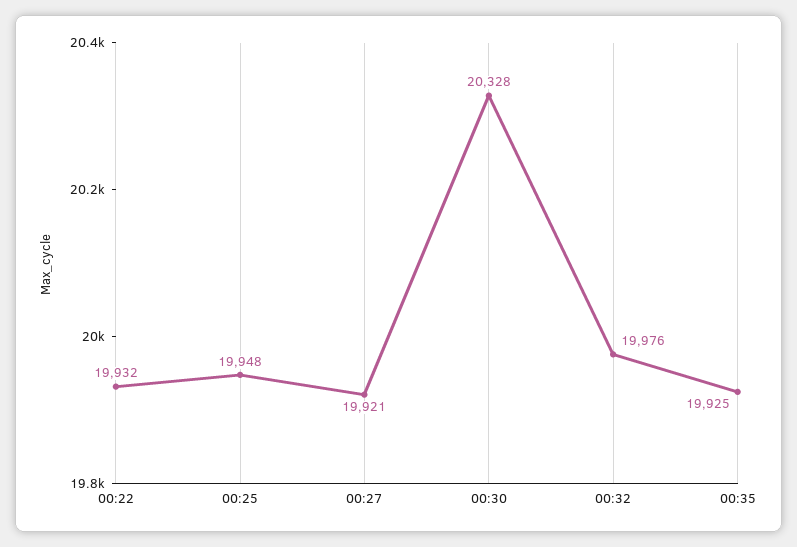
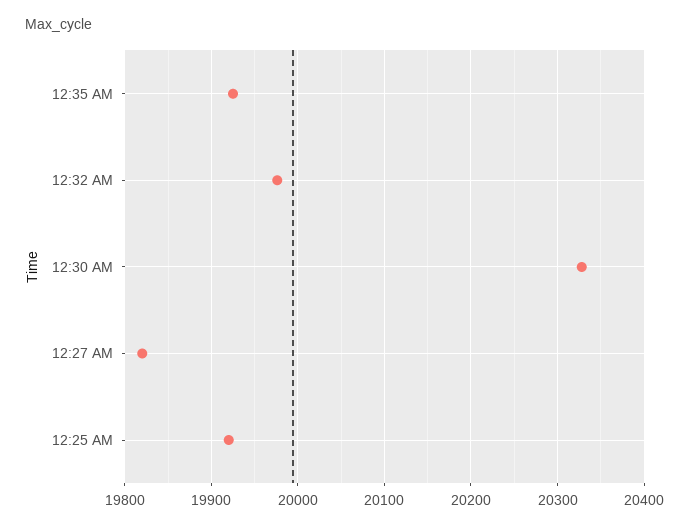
00:22: 19932 -> none
00:25: 19948 -> 19920
00:27: 19921 -> 19820

